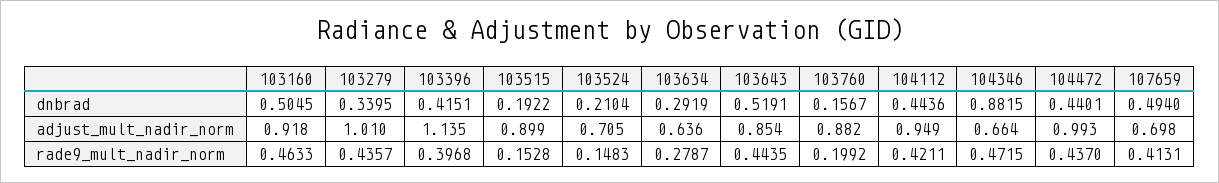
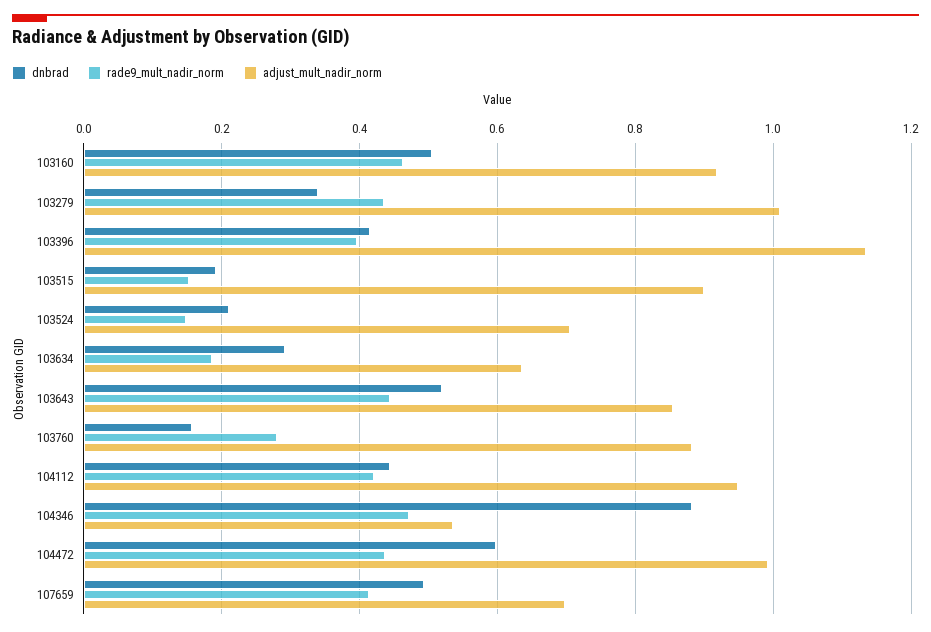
dnbrad, 104472: 0.4401 -> 0.6
adjust_mult_nadir_norm, 104346: 0.664 -> 0.54
rade9_mult_nadir_norm, 103634: 0.2787 -> 0.18
rade9_mult_nadir_norm, 103760: 0.1992 -> 0.28

